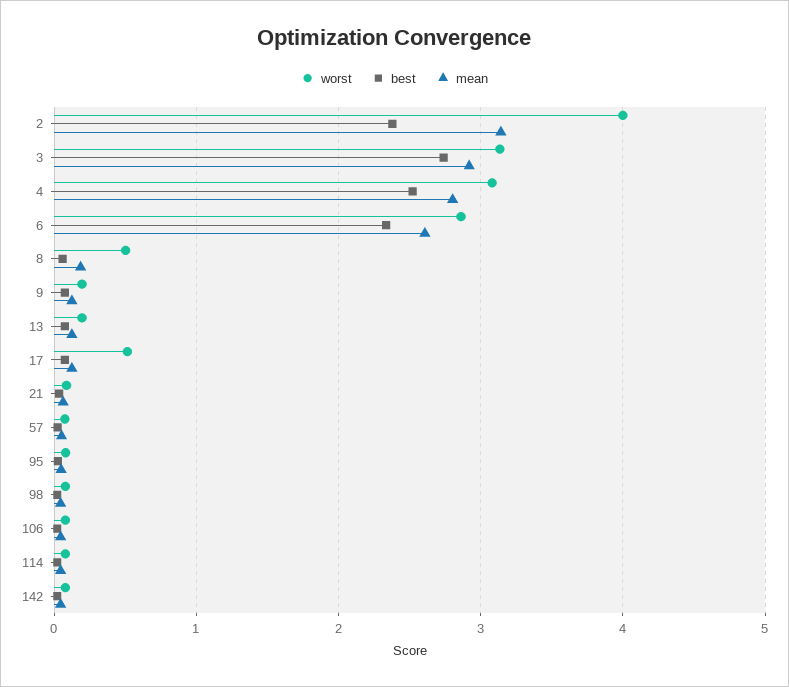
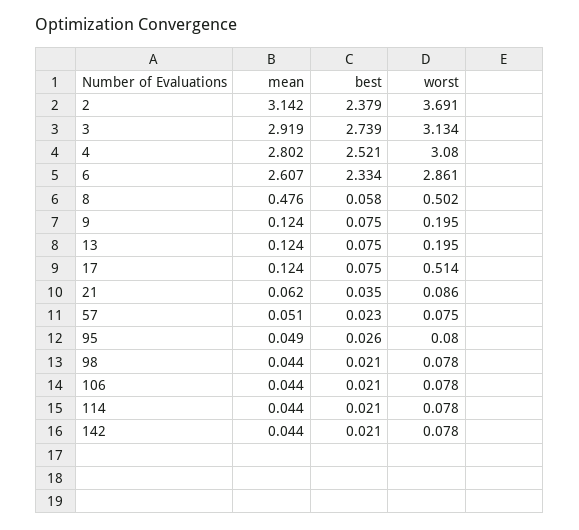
worst, 2: 4 -> 3.691
mean, 8: 0.2 -> 0.476

